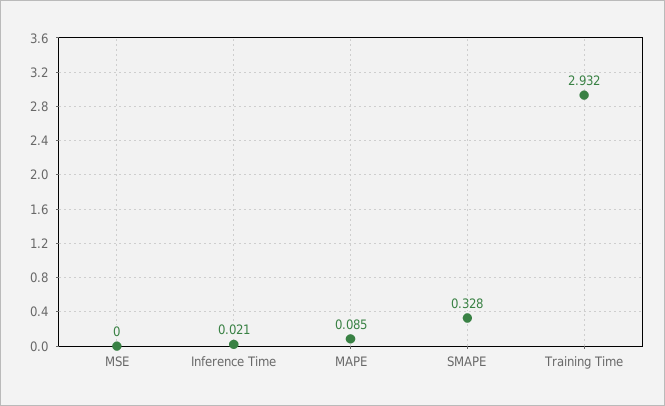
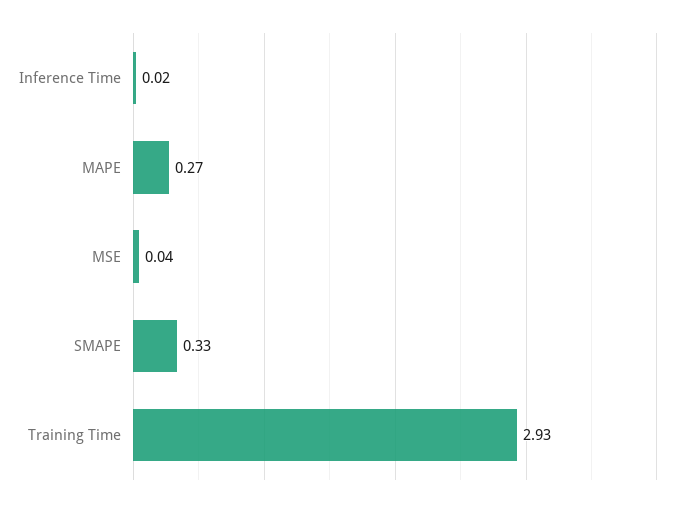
MSE: 0 -> 0.04
MAPE: 0.085 -> 0.27

